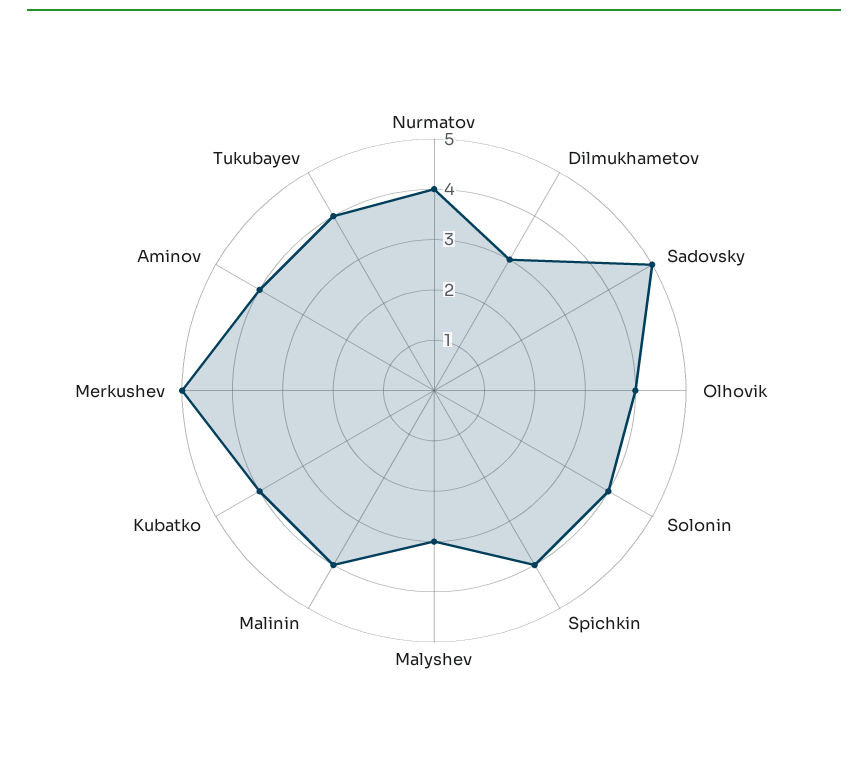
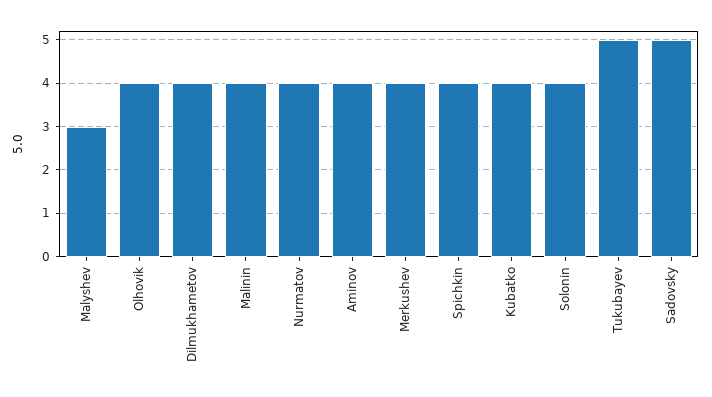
Dilmukhametov: 3 -> 4
Merkushev: 5 -> 4
Tukubayev: 4 -> 5

